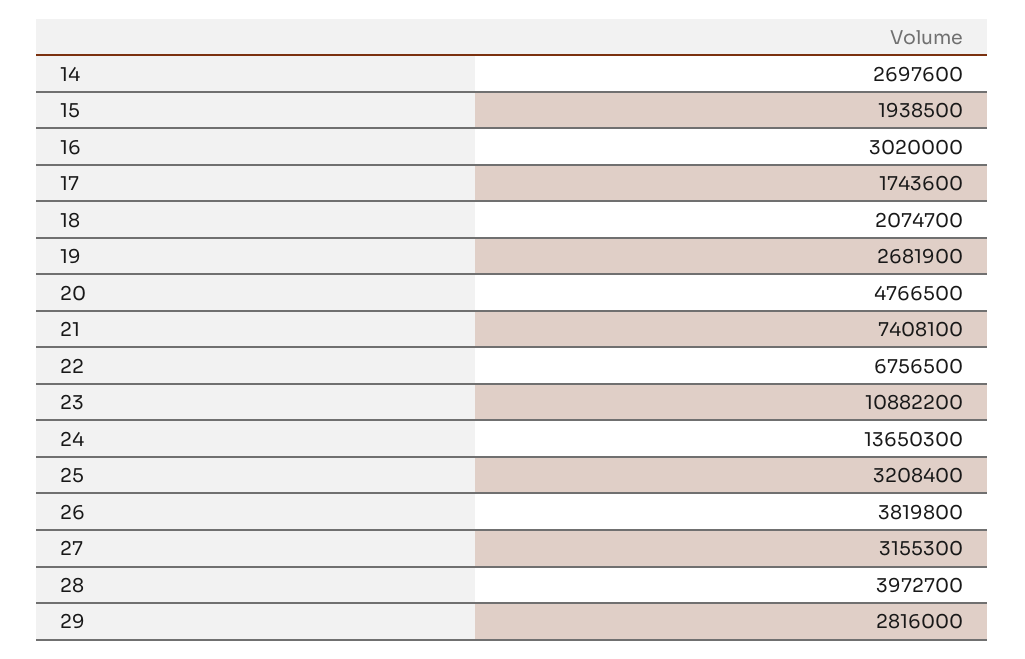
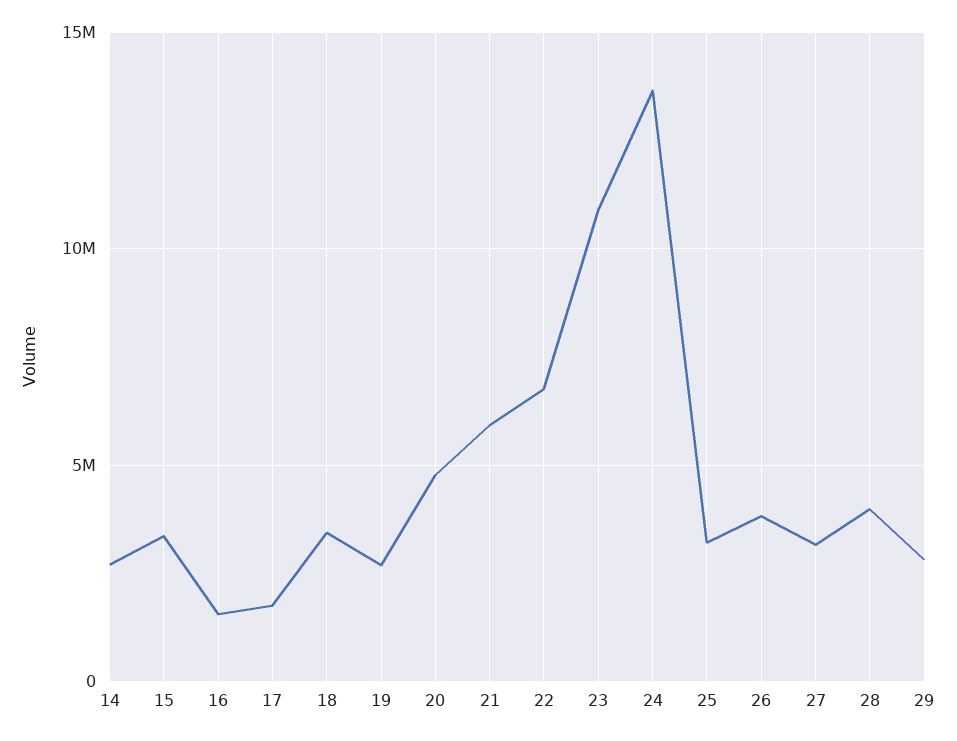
15: 1938500 -> 3500000
16: 3020000 -> 1500000
18: 2074700 -> 3500000
21: 7408100 -> 6000000

